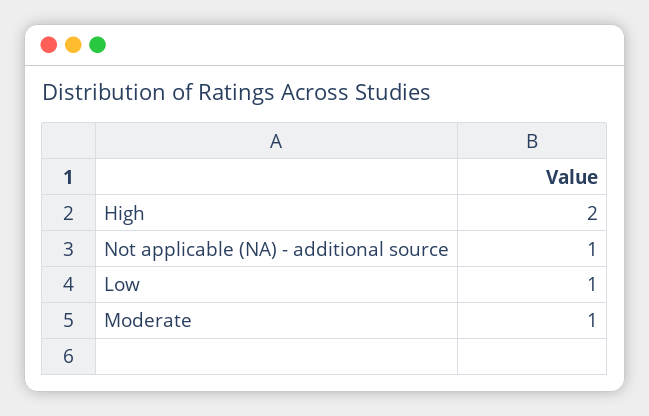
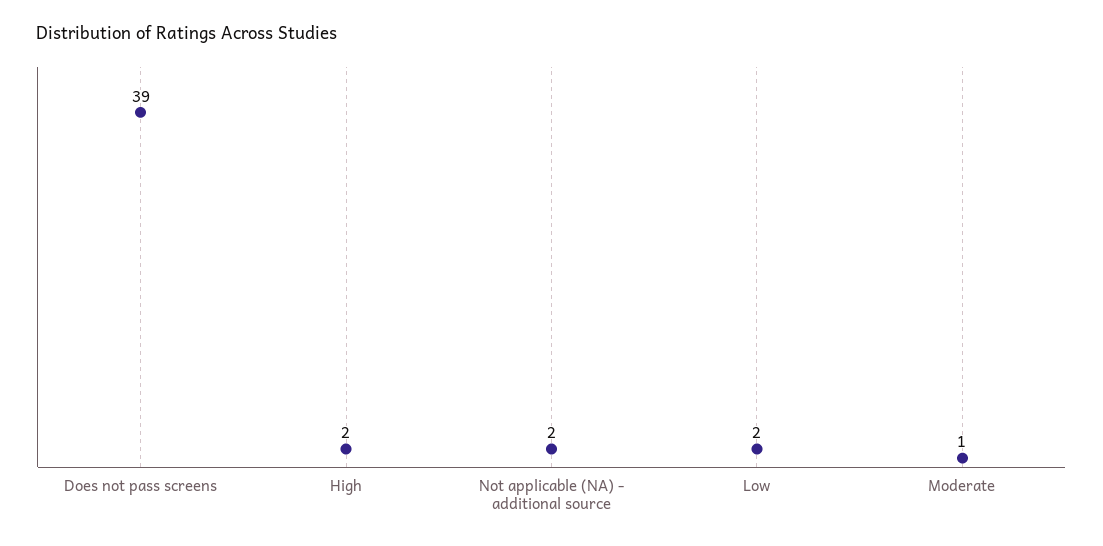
Not applicable (NA) - additional source: 1 -> 2
Low: 1 -> 2
Does not pass screens: none -> 39

